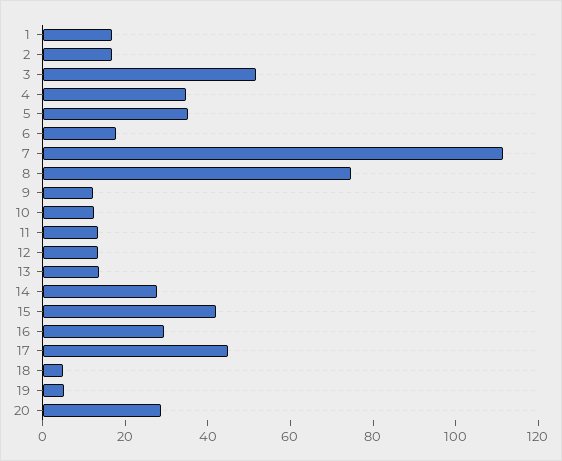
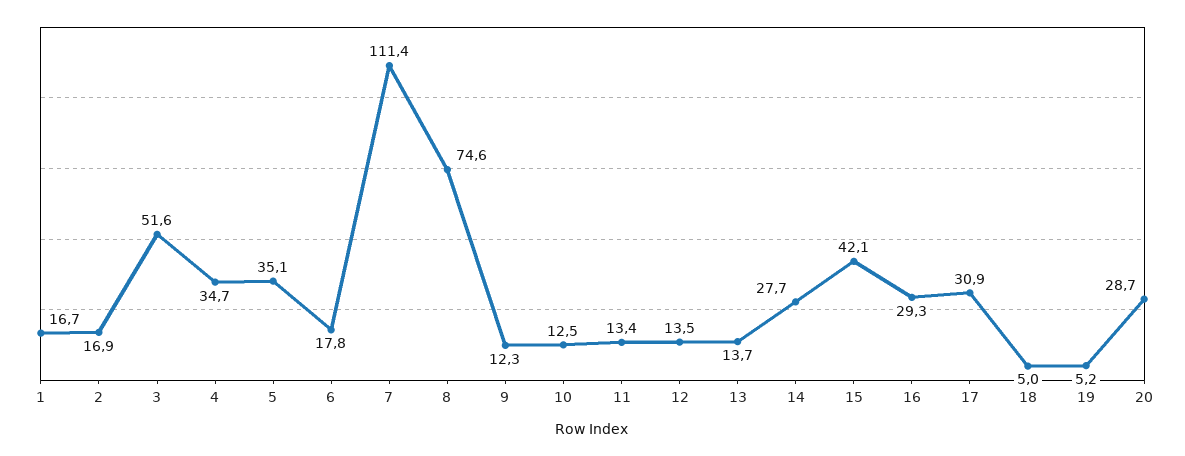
17: 45 -> 30.9

